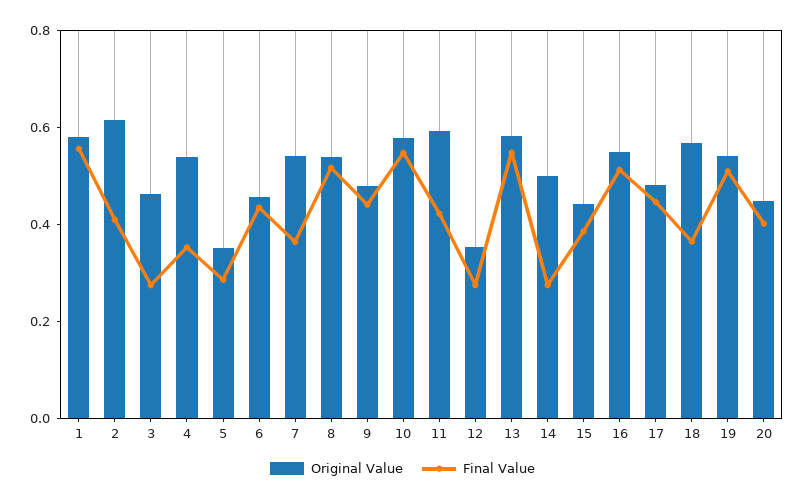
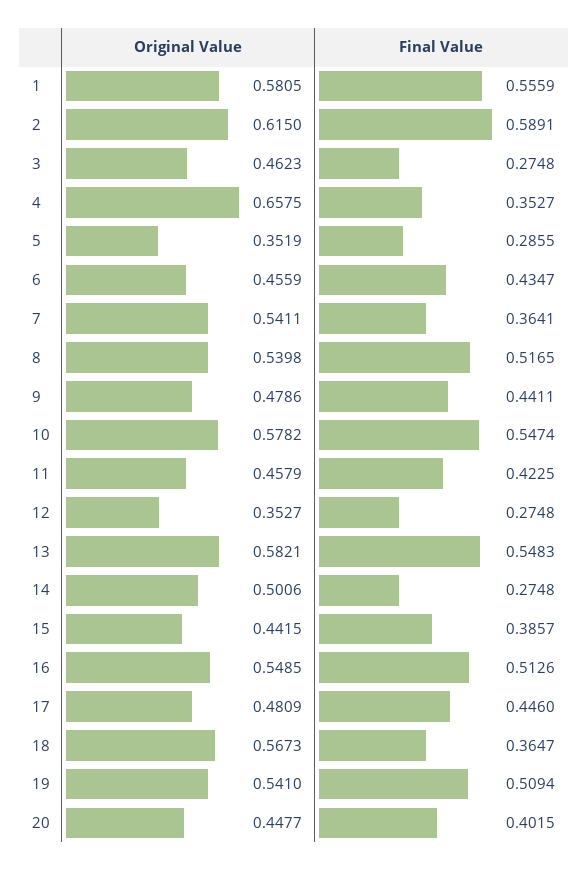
Final Value, 2: 0.4 -> 0.5891
Original Value, 4: 0.55 -> 0.6575
Original Value, 11: 0.6 -> 0.4579

